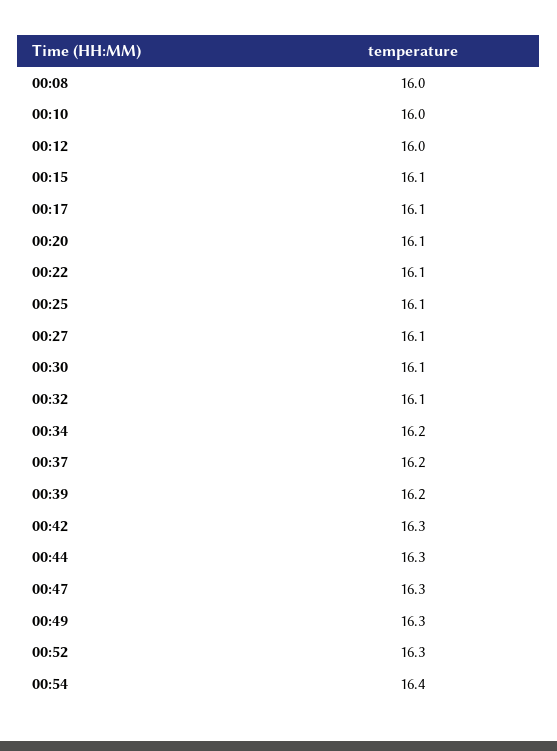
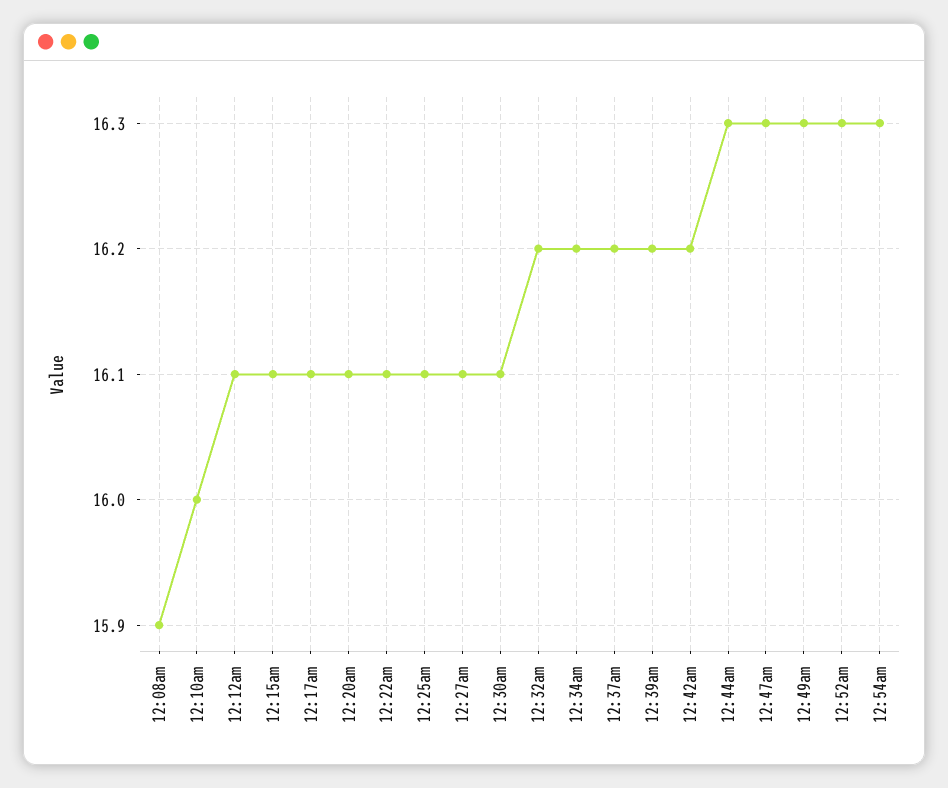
00:08: 16 -> 15.9
00:12: 16 -> 16.1
00:32: 16.1 -> 16.2
00:42: 16.3 -> 16.2
00:54: 16.4 -> 16.3

